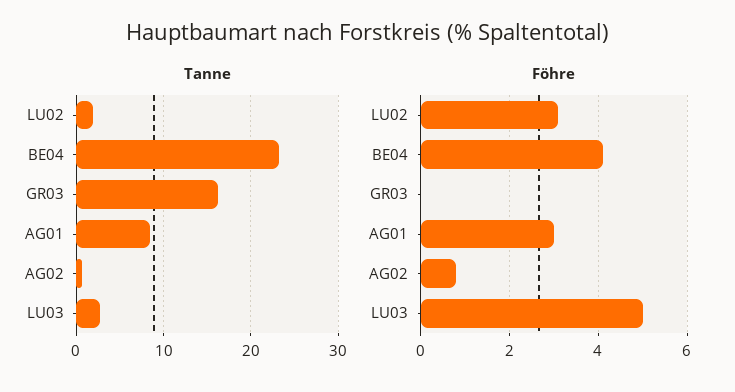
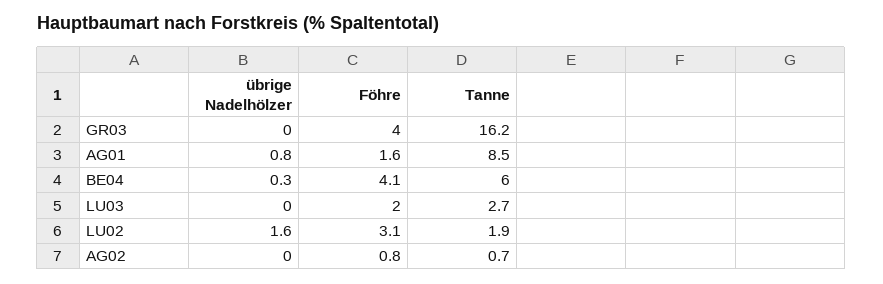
Tanne, BE04: 23 -> 6
Föhre, GR03: 0 -> 4
Föhre, AG01: 3 -> 1.6
Föhre, LU03: 5 -> 2
übrige Nadelhölzer, GR03: none -> 0
übrige Nadelhölzer, AG01: none -> 0.8
übrige Nadelhölzer, BE04: none -> 0.3
übrige Nadelhölzer, LU03: none -> 0
übrige Nadelhölzer, LU02: none -> 1.6
übrige Nadelhölzer, AG02: none -> 0

